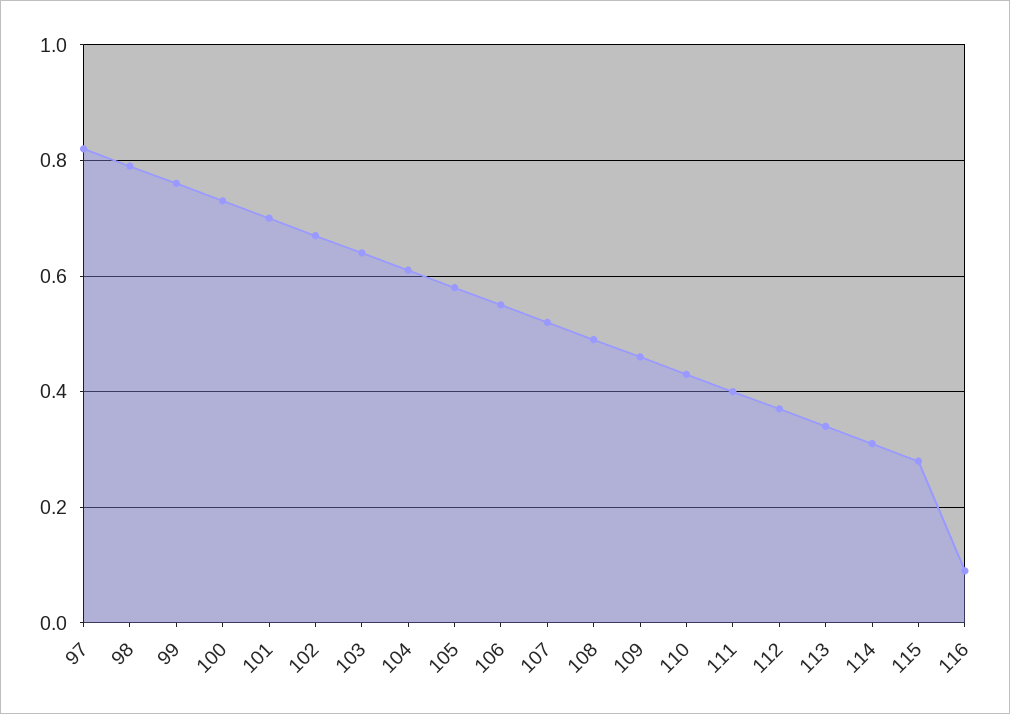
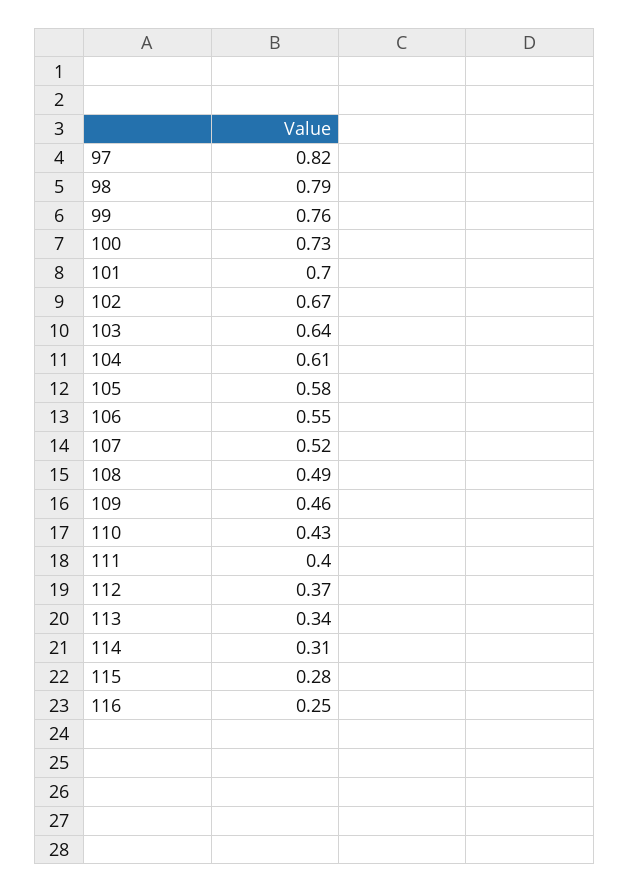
116: 0.1 -> 0.25

